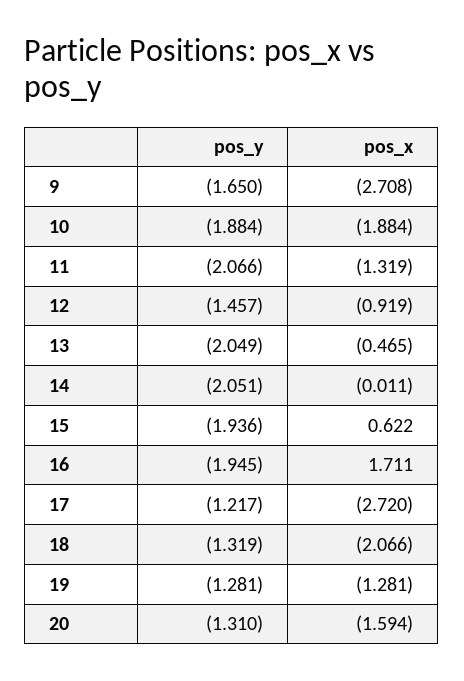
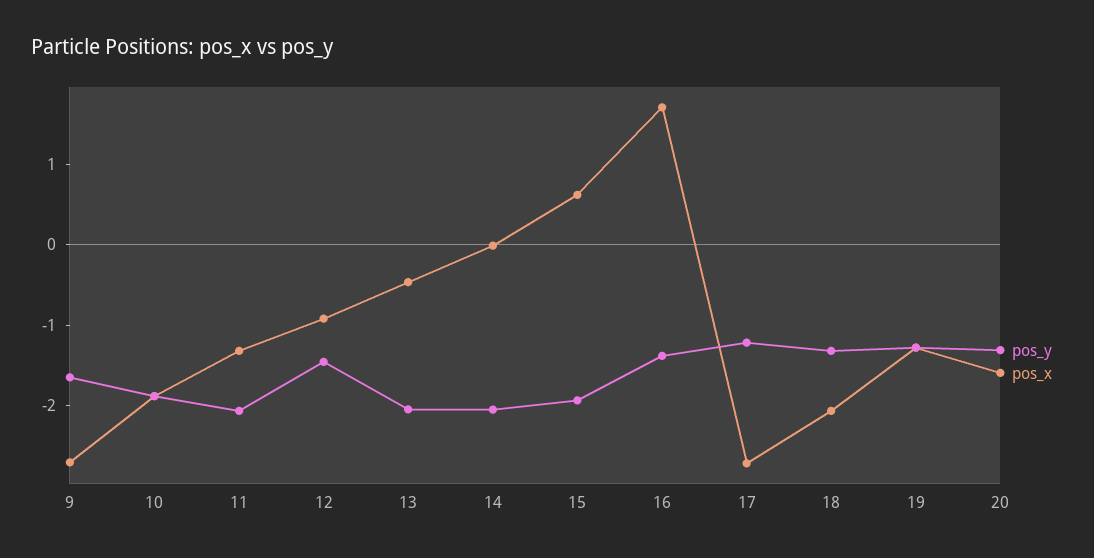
pos_y, 16: -1.945 -> -1.4

